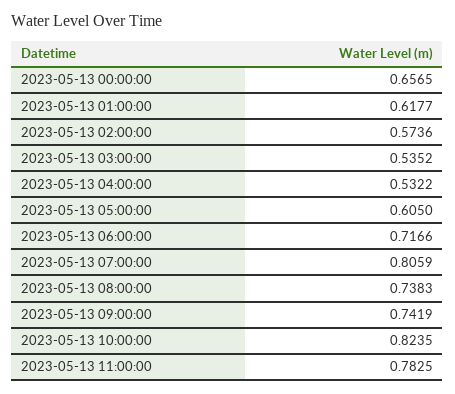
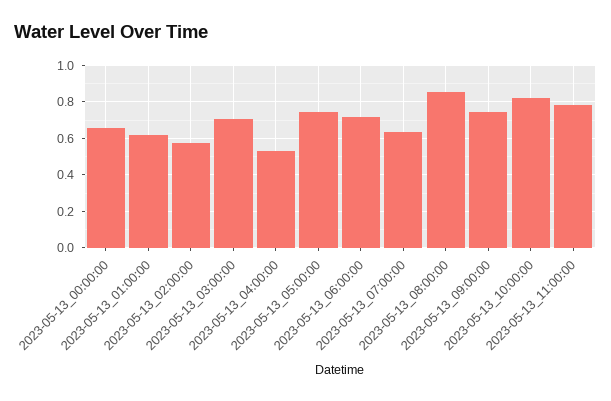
2023-05-13 03:00:00: 0.5352 -> 0.7
2023-05-13 05:00:00: 0.605 -> 0.75
2023-05-13 07:00:00: 0.8059 -> 0.65
2023-05-13 08:00:00: 0.7383 -> 0.85

